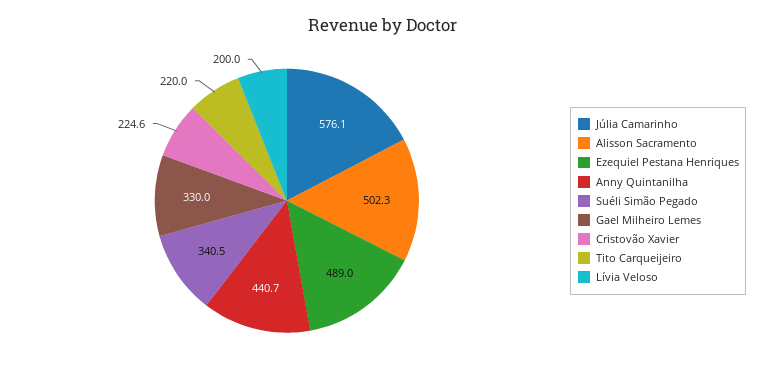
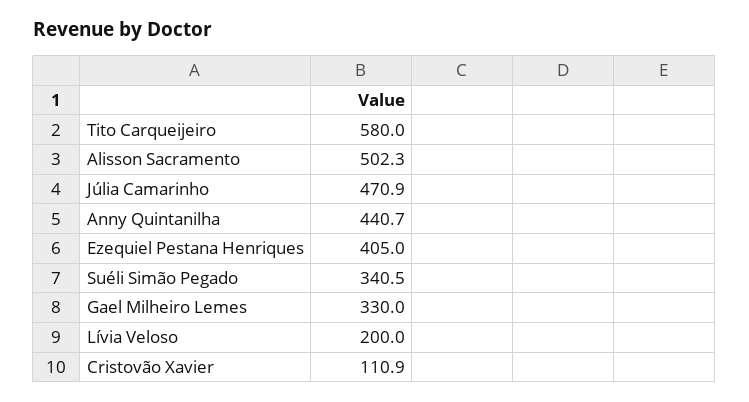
Júlia Camarinho: 576.1 -> 470.9
Ezequiel Pestana Henriques: 489 -> 405
Cristovão Xavier: 224.6 -> 110.9
Tito Carqueijeiro: 220 -> 580

